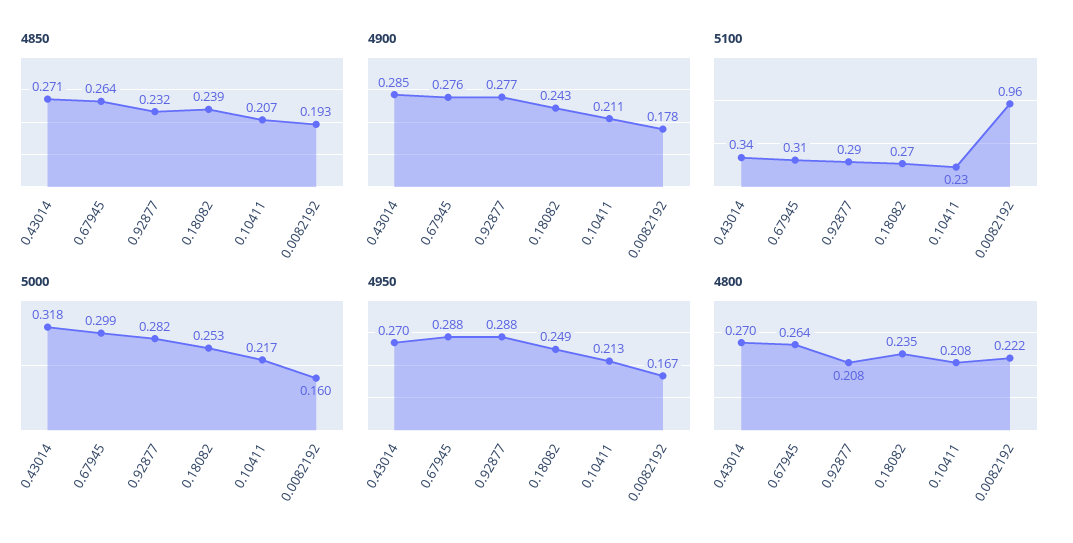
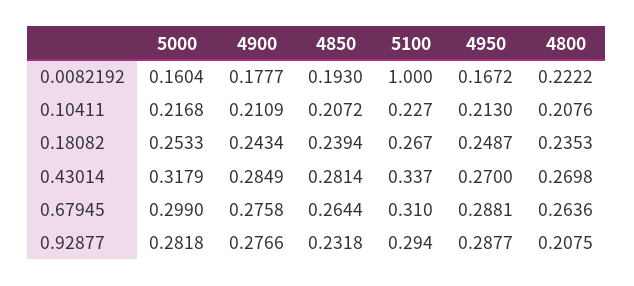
4850, 0.43014: 0.271 -> 0.2814
5100, 0.0082192: 0.96 -> 1

